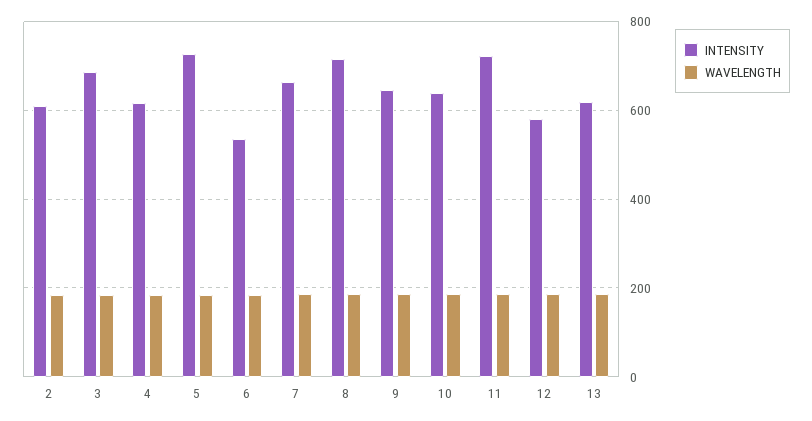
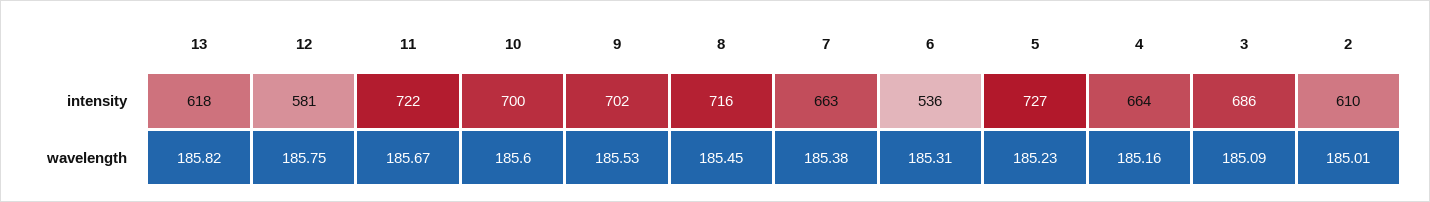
INTENSITY, 4: 620 -> 664
INTENSITY, 9: 640 -> 702
INTENSITY, 10: 640 -> 700

